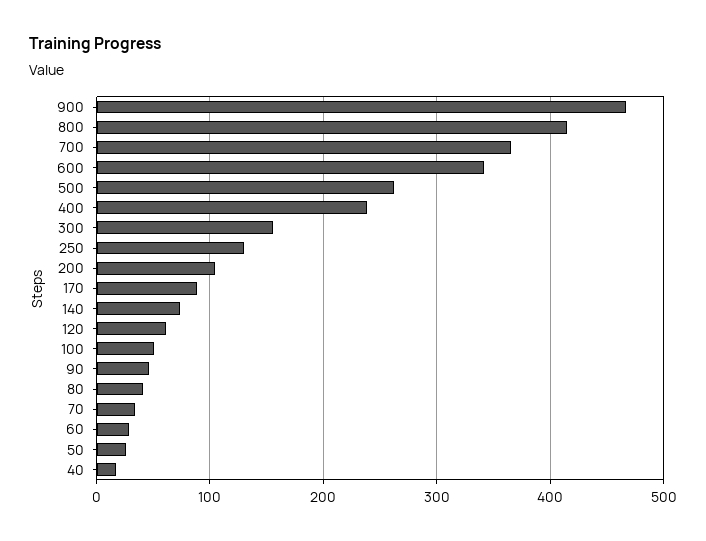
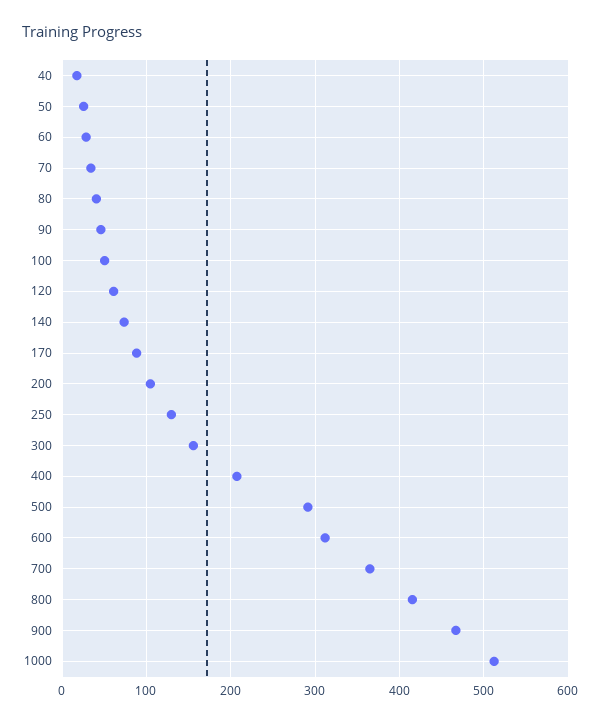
600: 340 -> 310
500: 260 -> 290
400: 240 -> 210
1000: none -> 510

